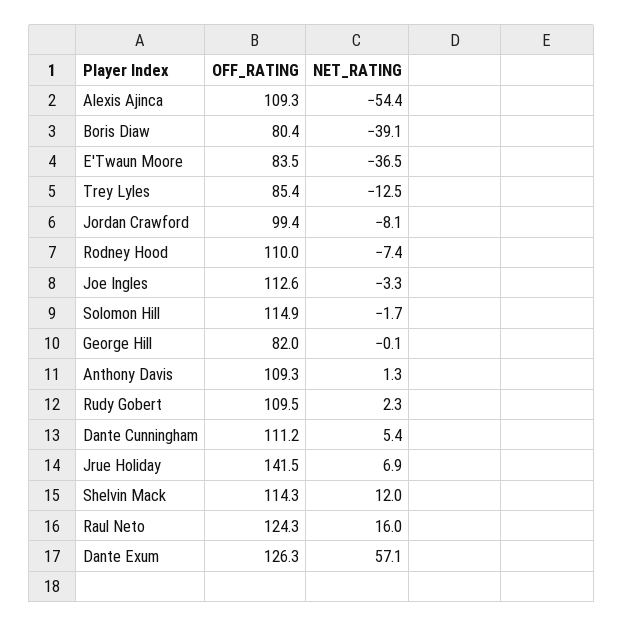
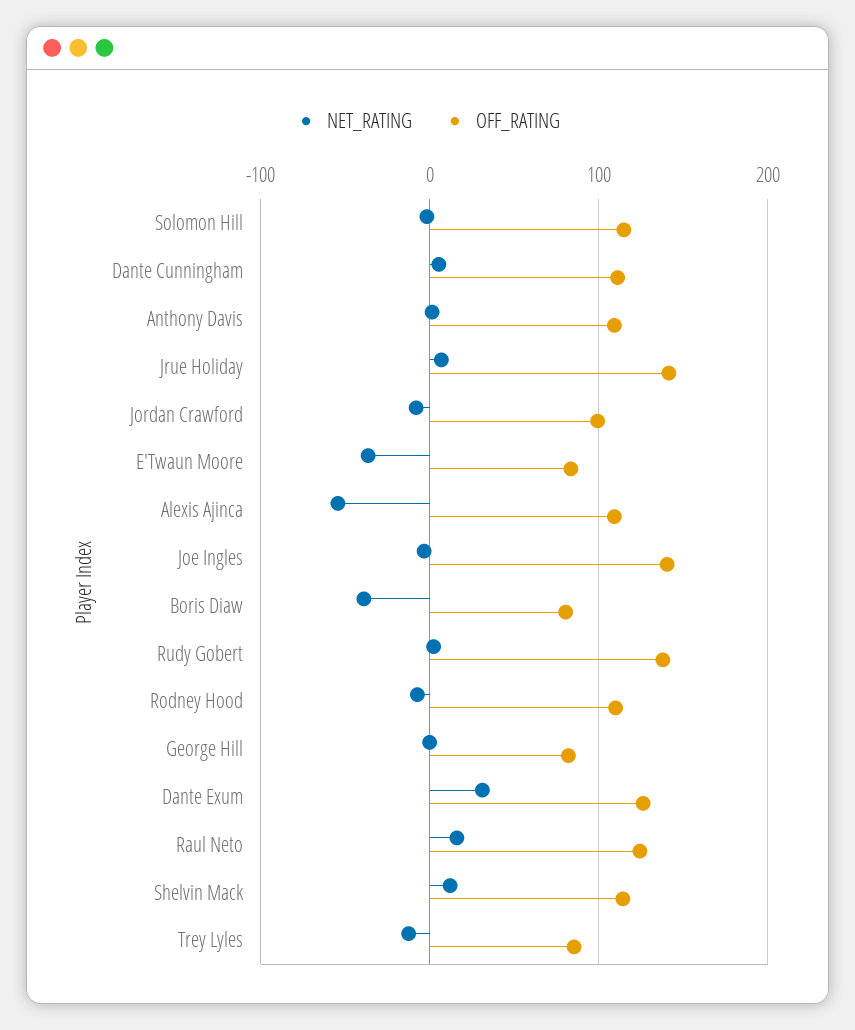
OFF_RATING, Joe Ingles: 112.6 -> 140
OFF_RATING, Rudy Gobert: 109.5 -> 140
NET_RATING, Dante Exum: 57.1 -> 30

